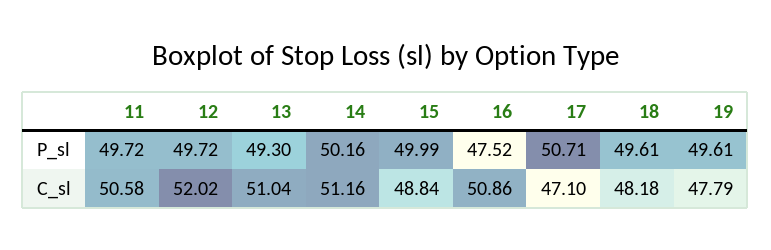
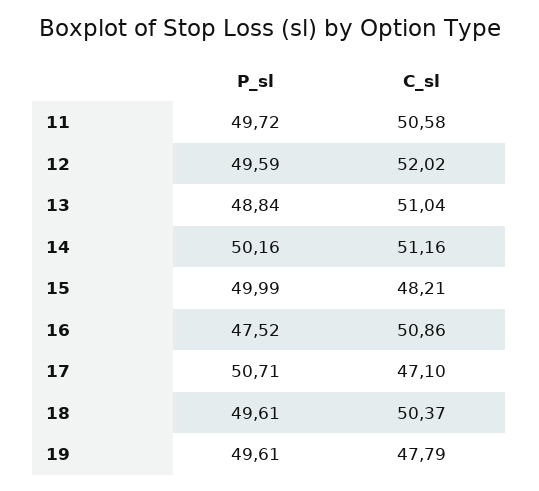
12, P_sl: 49.72 -> 49.59
13, P_sl: 49.3 -> 48.84
15, C_sl: 48.84 -> 48.21
18, C_sl: 48.18 -> 50.37

